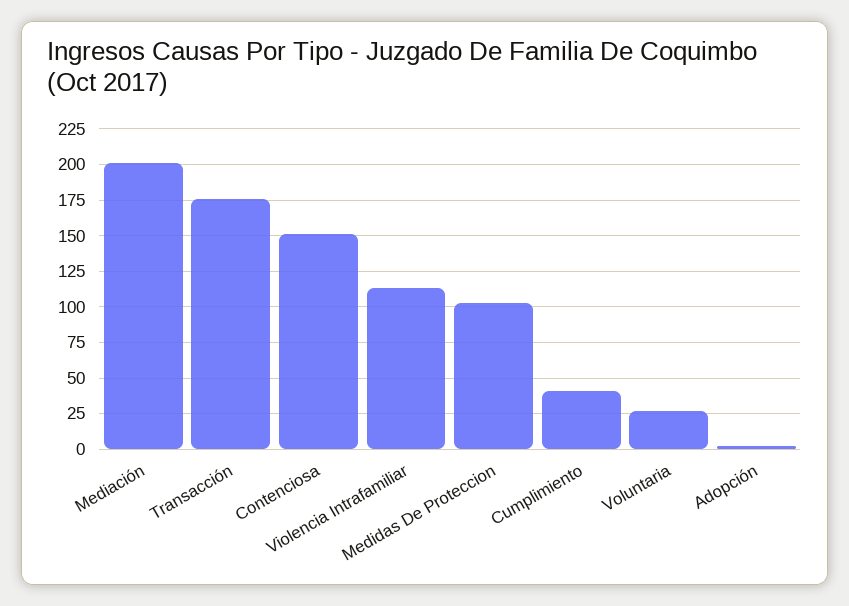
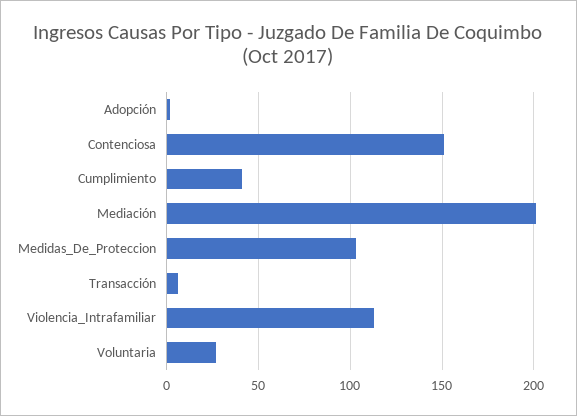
Transacción: 175 -> 5

